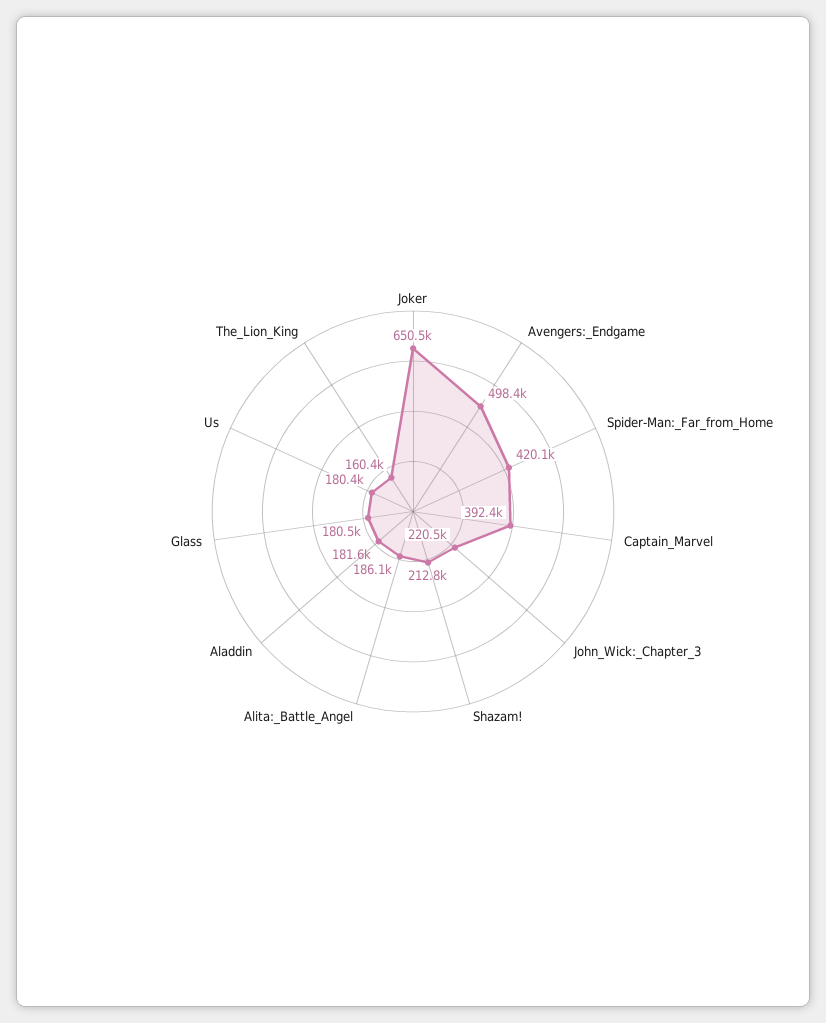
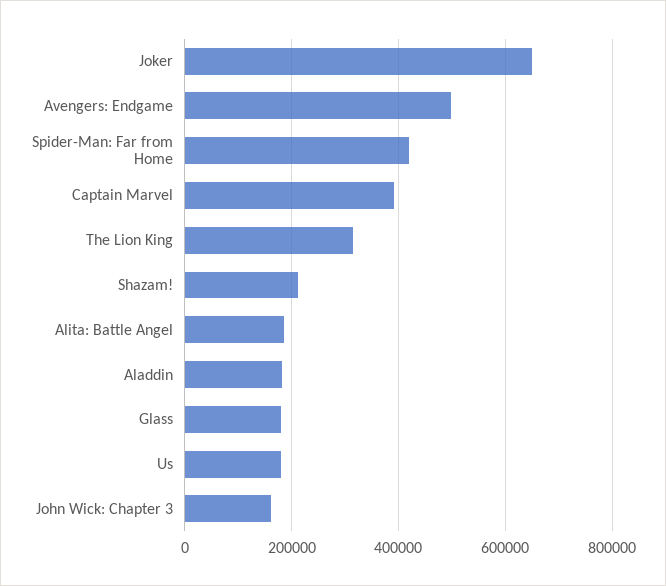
John_Wick:_Chapter_3: 220500 -> 160000
The_Lion_King: 160400 -> 320000

